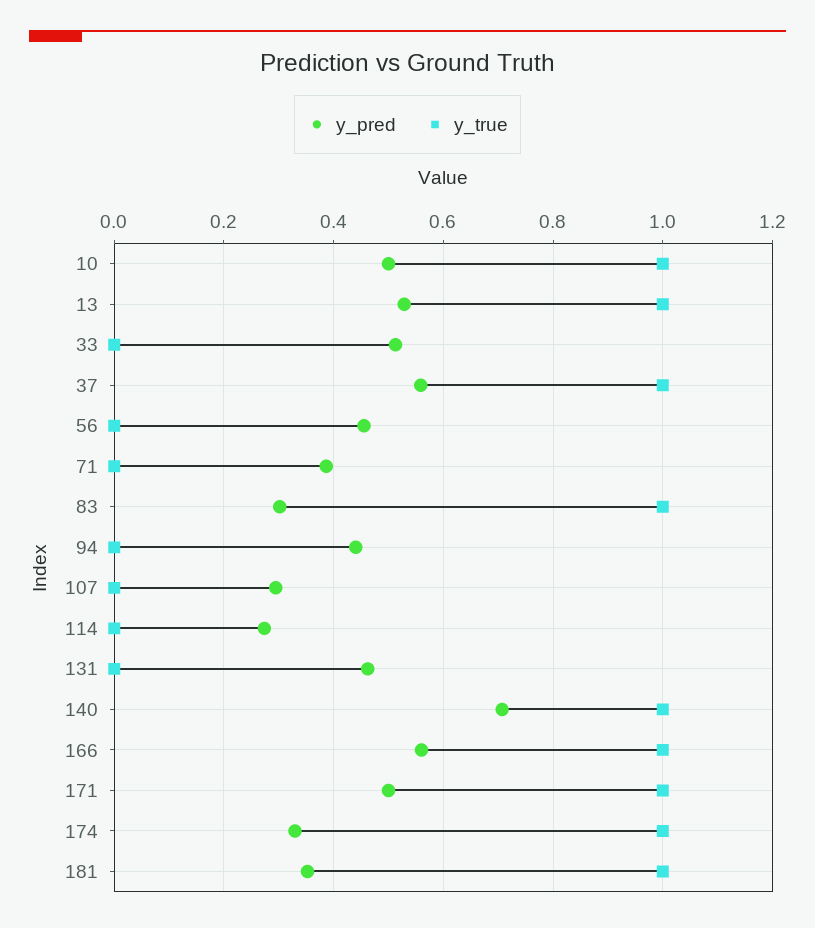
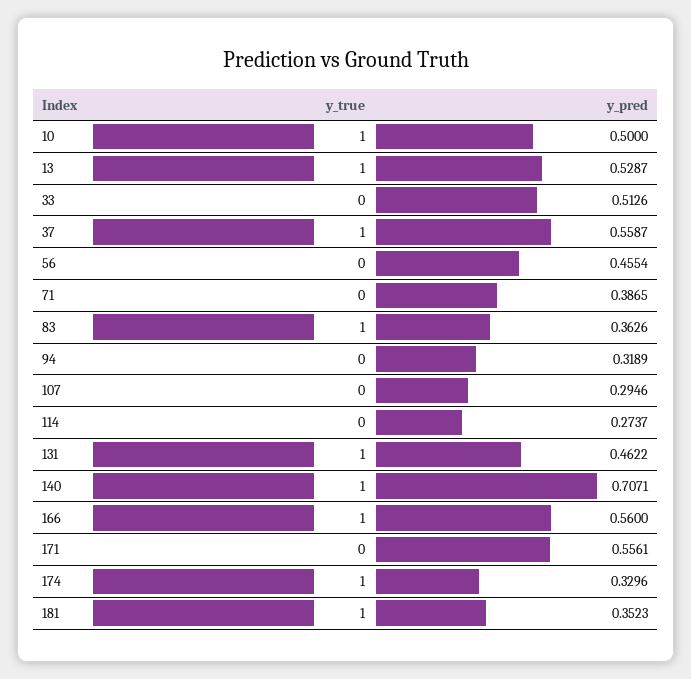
y_pred, 83: 0.3 -> 0.3626
y_pred, 94: 0.44 -> 0.3189
y_true, 131: 0 -> 1
y_pred, 171: 0.5 -> 0.5561
y_true, 171: 1 -> 0

